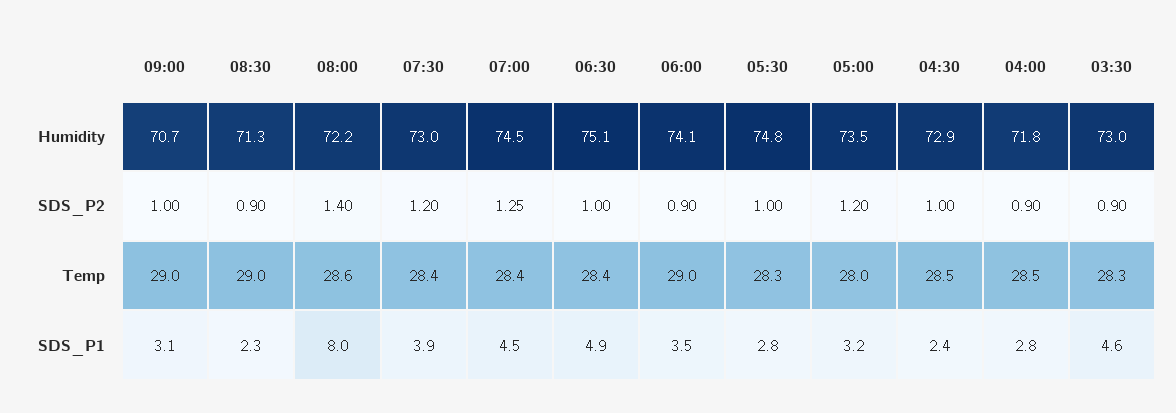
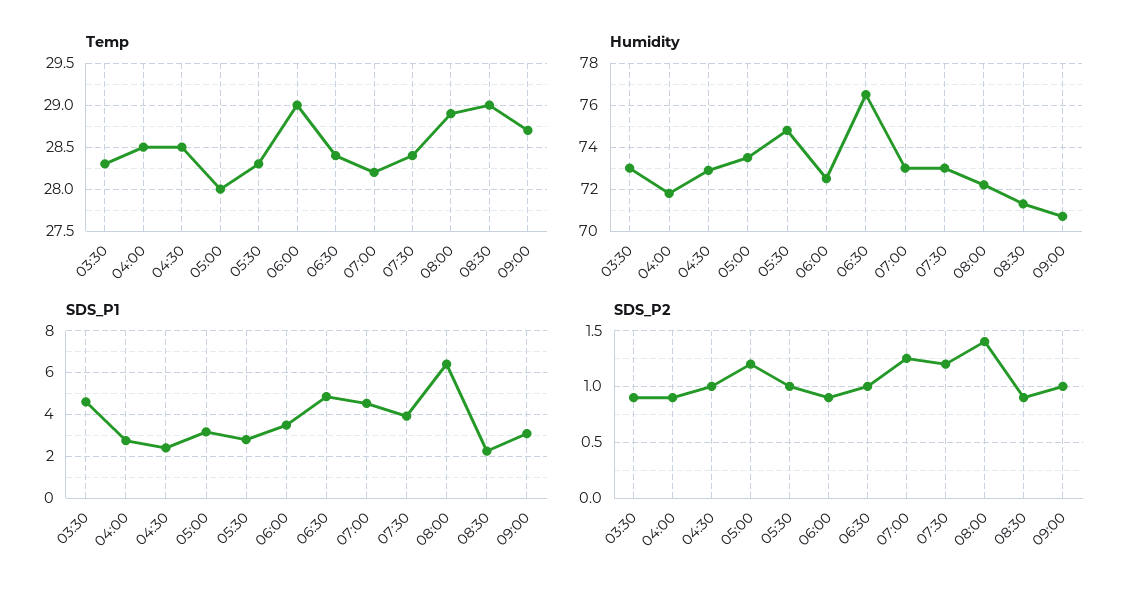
Humidity, 07:00: 74.5 -> 73
Humidity, 06:30: 75.1 -> 76.5
Humidity, 06:00: 74.1 -> 72.5
Temp, 09:00: 29 -> 28.7
Temp, 08:00: 28.6 -> 28.9
Temp, 07:00: 28.4 -> 28.2
SDS_P1, 08:00: 8 -> 6.5

